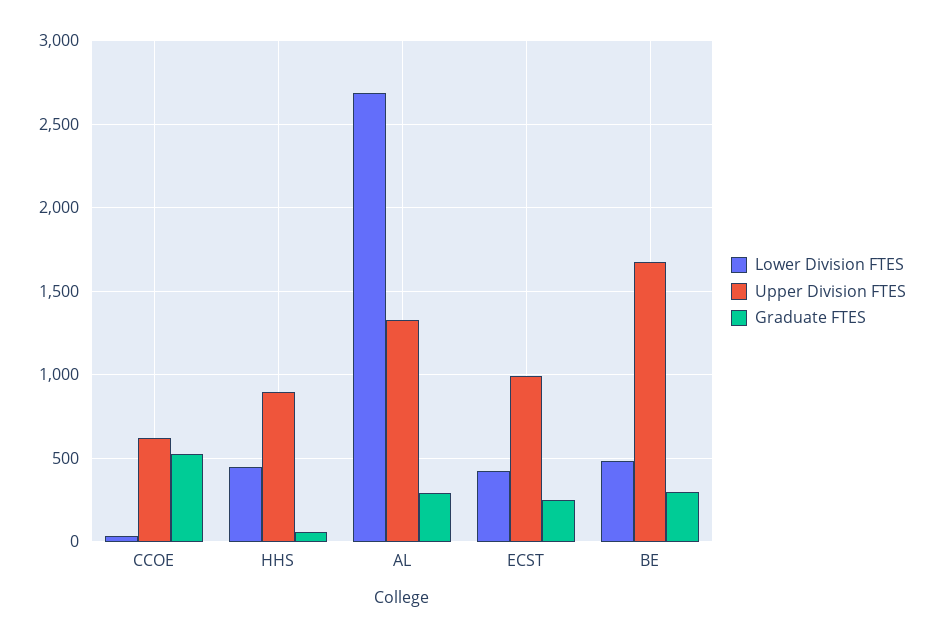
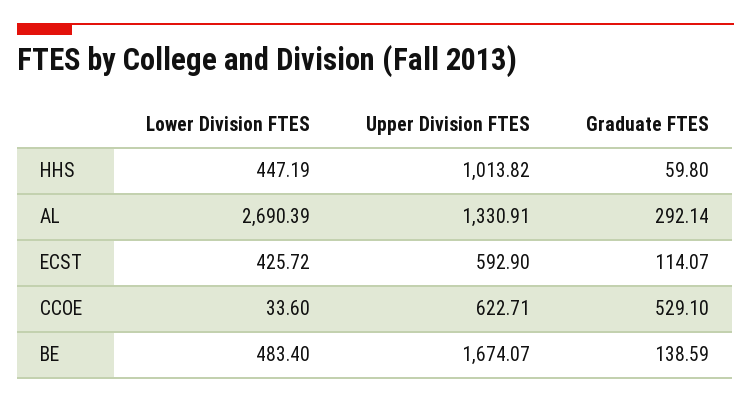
Upper Division FTES, HHS: 900 -> 1013.82
Upper Division FTES, ECST: 1000 -> 592.9
Graduate FTES, ECST: 250 -> 114.07
Graduate FTES, BE: 300 -> 138.59

